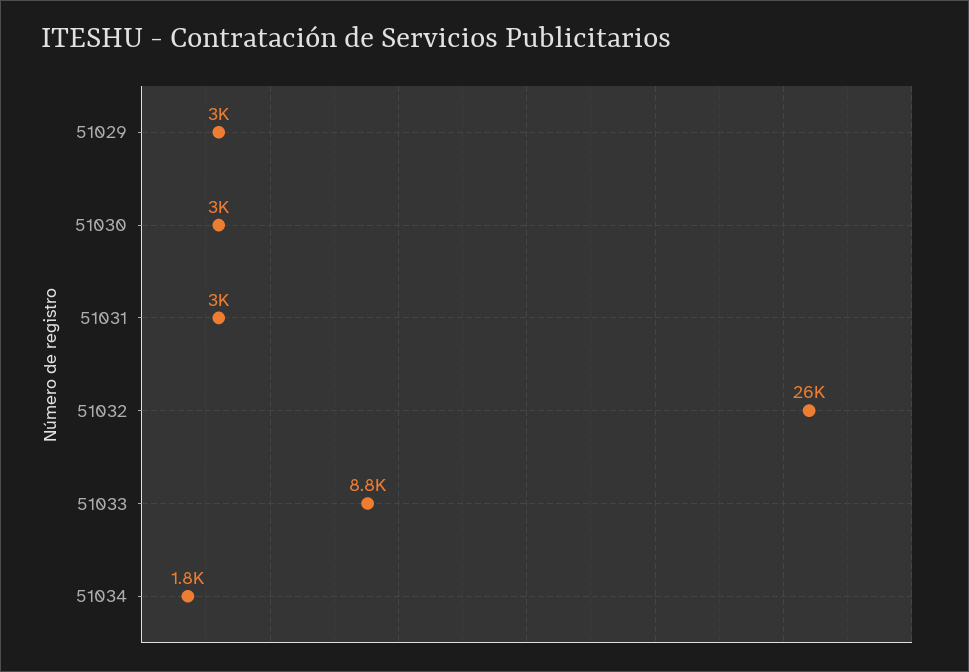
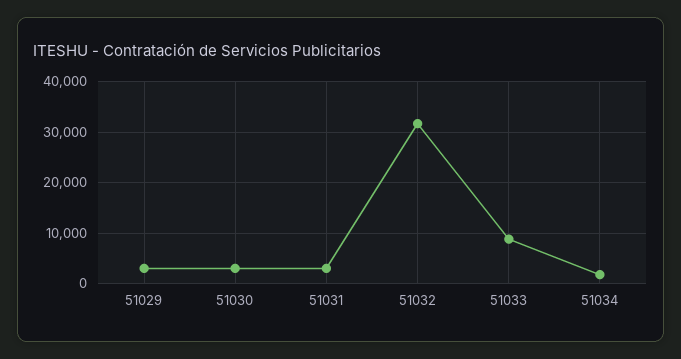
51032: 26000 -> 32000

